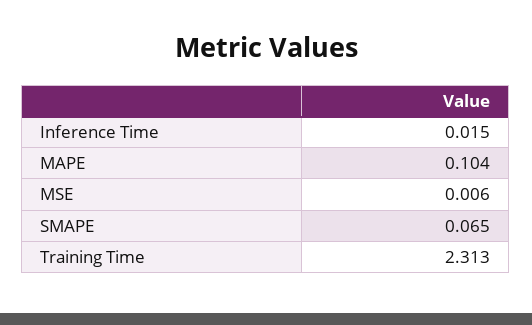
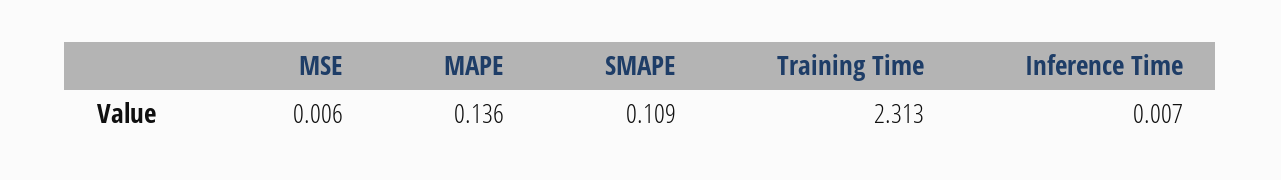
Inference Time: 0.015 -> 0.007
MAPE: 0.104 -> 0.136
SMAPE: 0.065 -> 0.109

